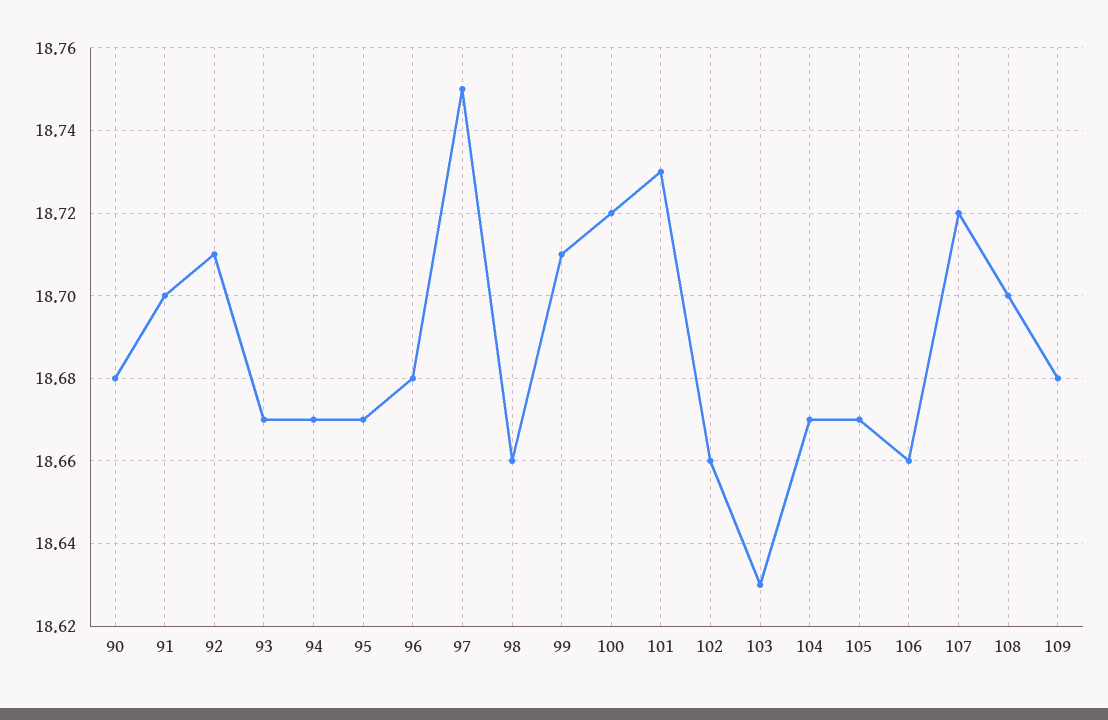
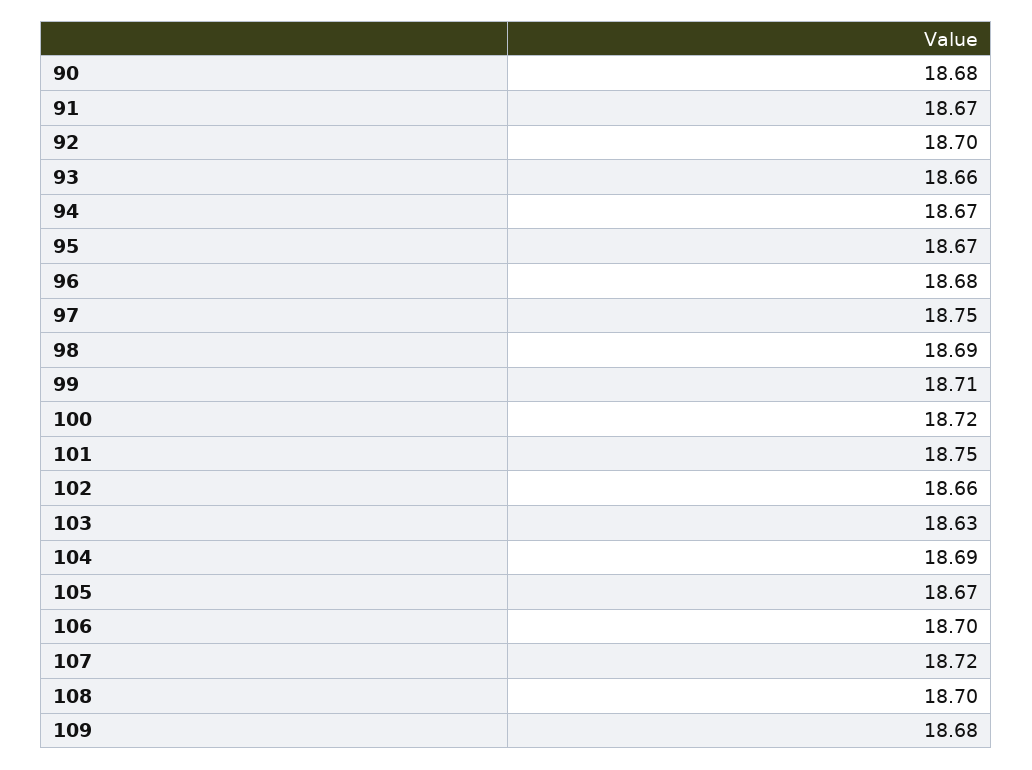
91: 18.7 -> 18.67
92: 18.71 -> 18.7
93: 18.67 -> 18.66
98: 18.66 -> 18.69
101: 18.73 -> 18.75
104: 18.67 -> 18.69
106: 18.66 -> 18.7

